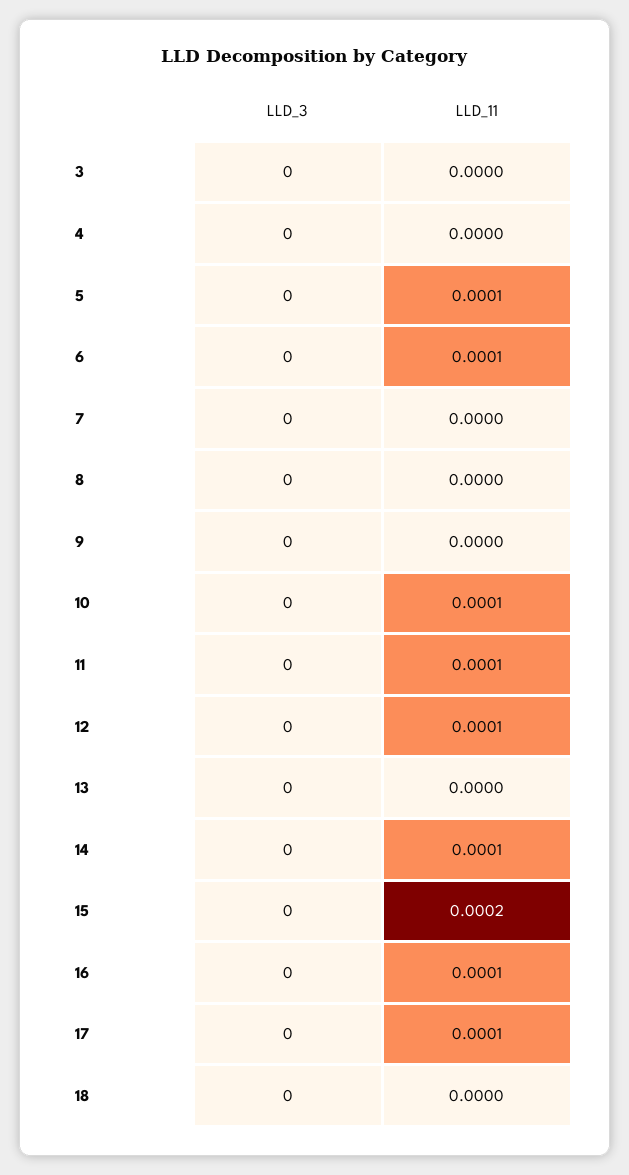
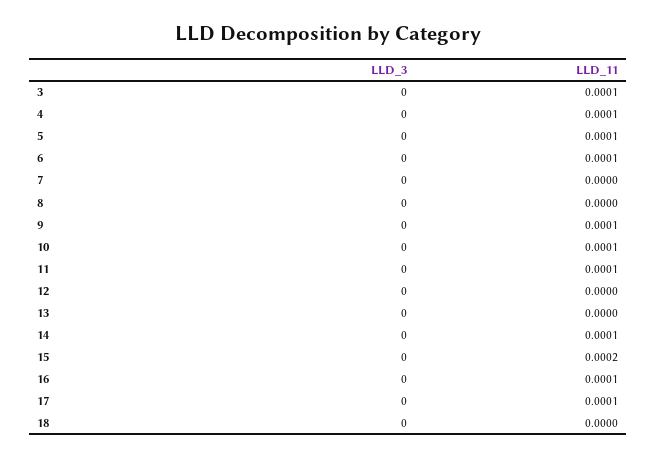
LLD_11, 3: 0 -> 0.0001
LLD_11, 4: 0 -> 0.0001
LLD_11, 9: 0 -> 0.0001
LLD_11, 12: 0.0001 -> 0

